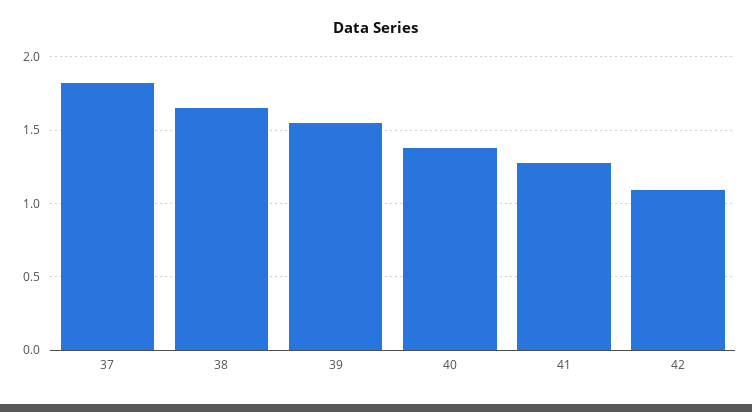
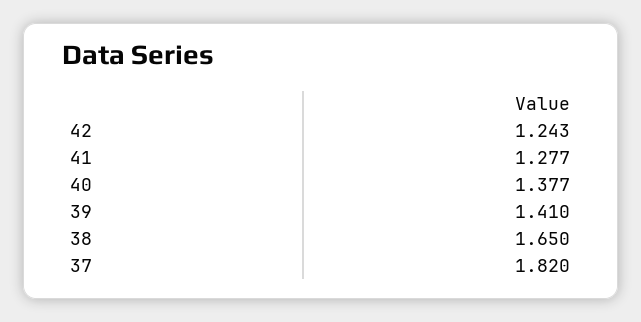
39: 1.55 -> 1.41
42: 1.1 -> 1.243

